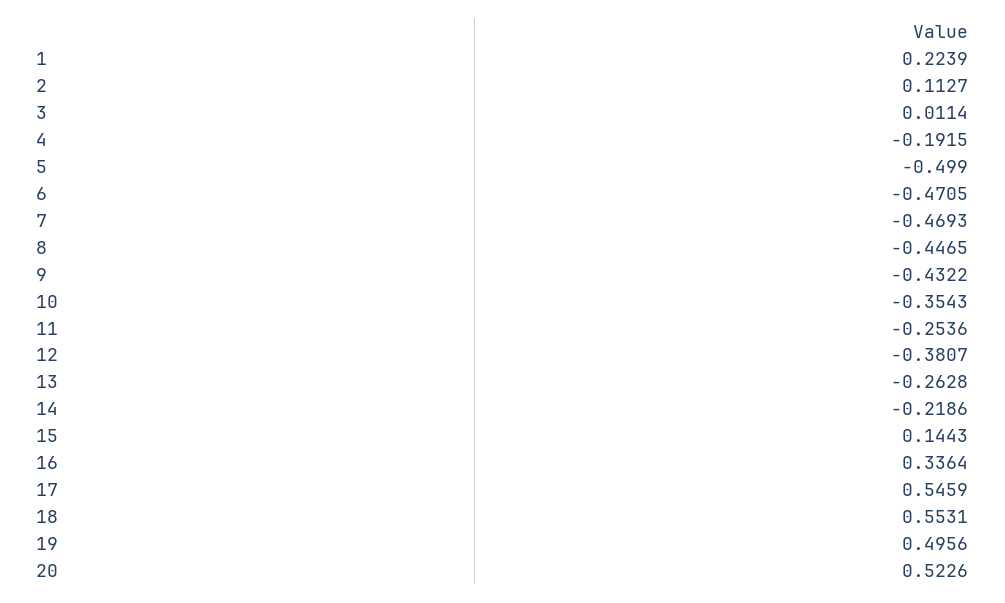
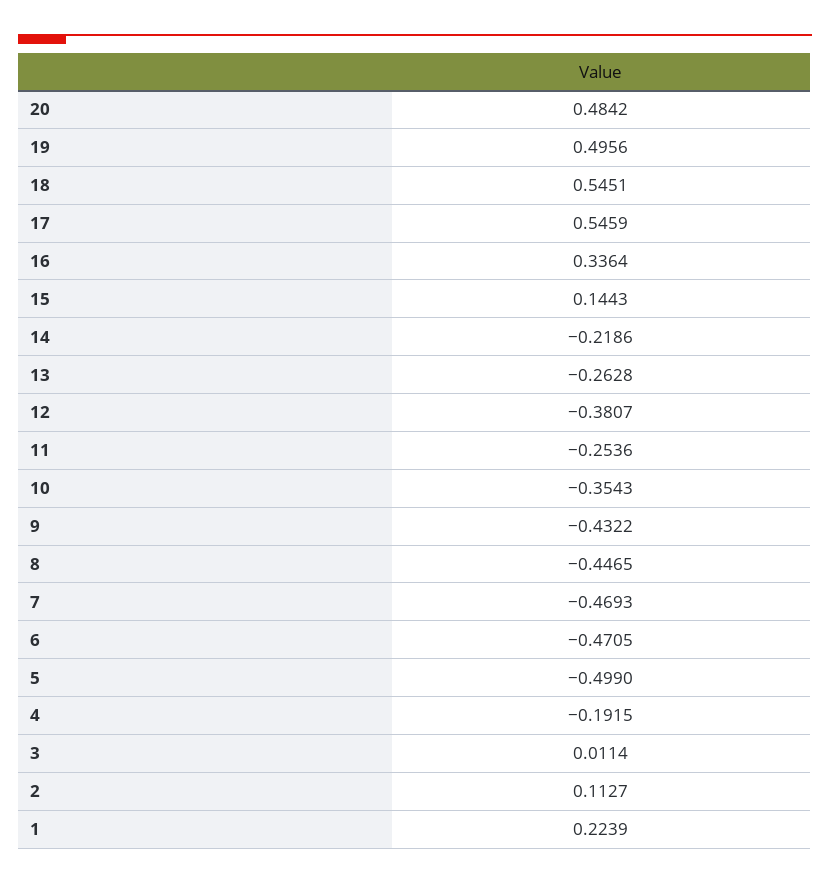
18: 0.5531 -> 0.5451
20: 0.5226 -> 0.4842

